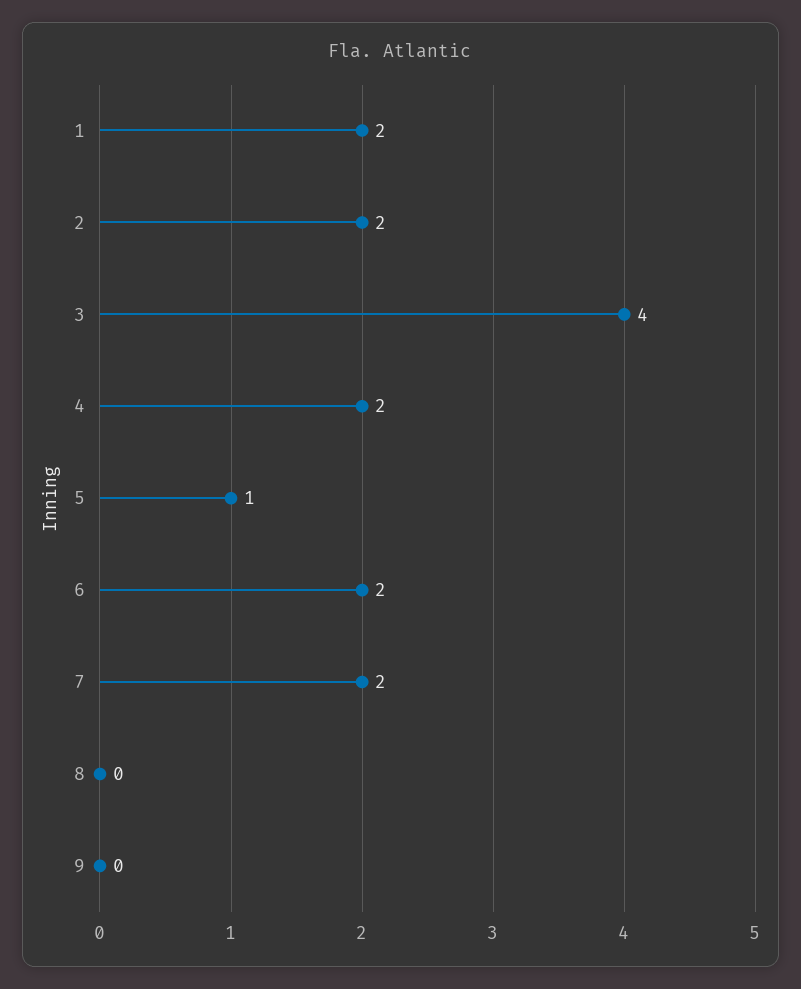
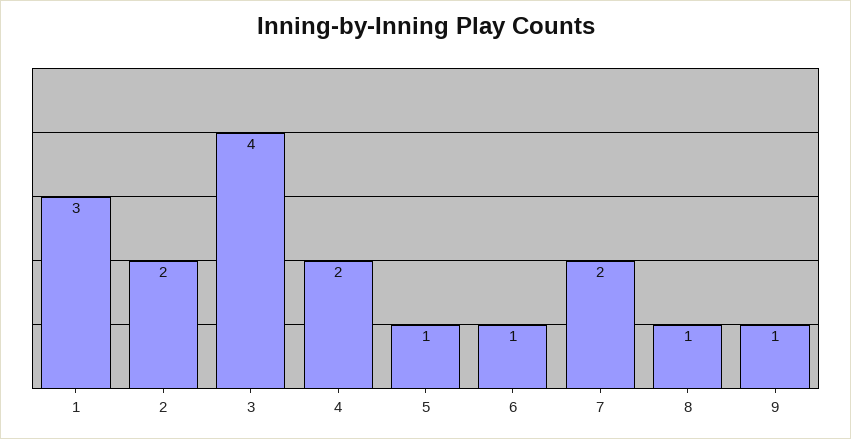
1: 2 -> 3
6: 2 -> 1
8: 0 -> 1
9: 0 -> 1

